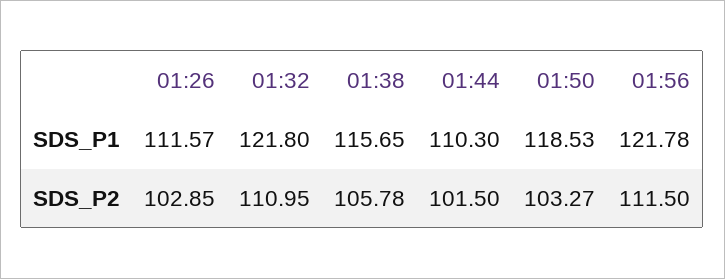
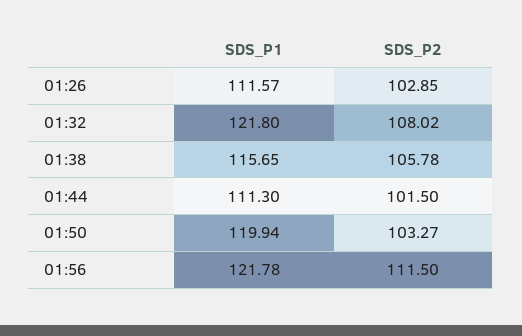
01:44, SDS_P1: 110.3 -> 111.3
01:50, SDS_P1: 118.53 -> 119.94
01:32, SDS_P2: 110.95 -> 108.02

